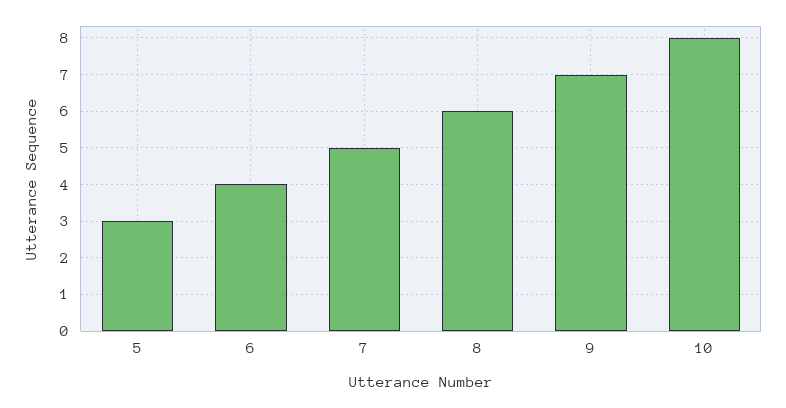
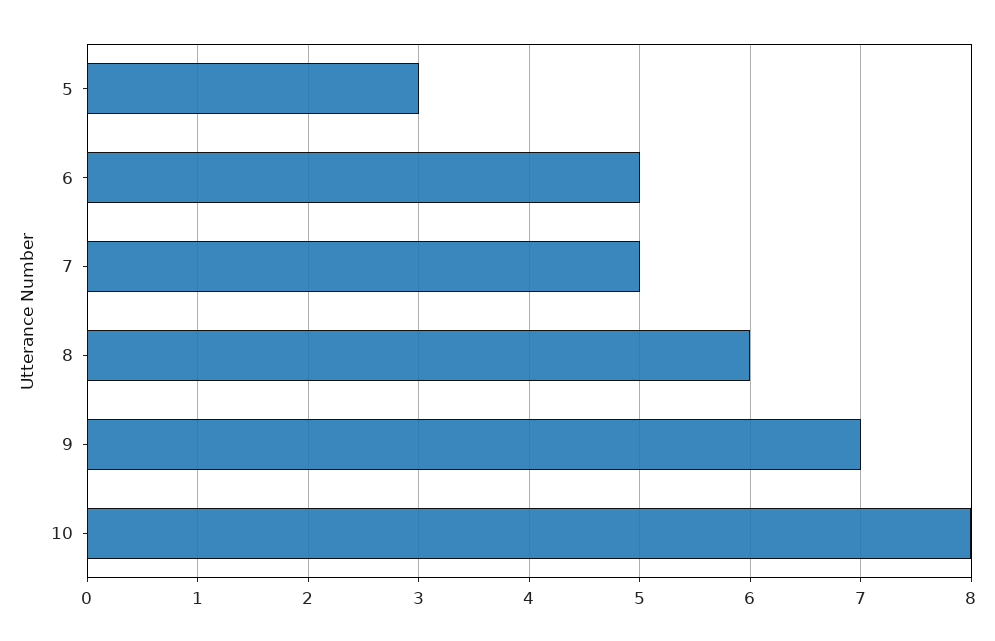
6: 4 -> 5

